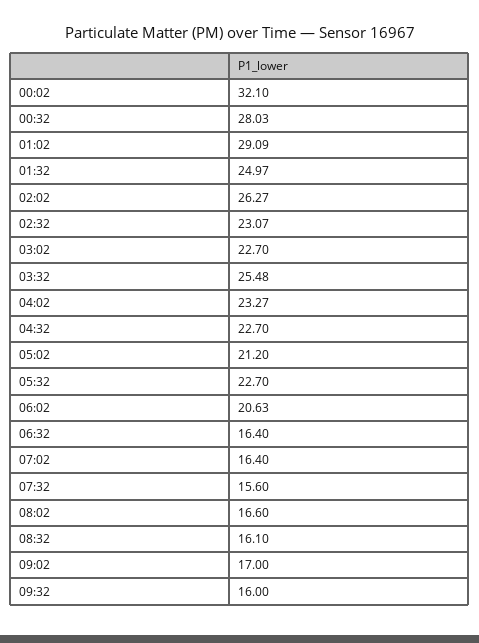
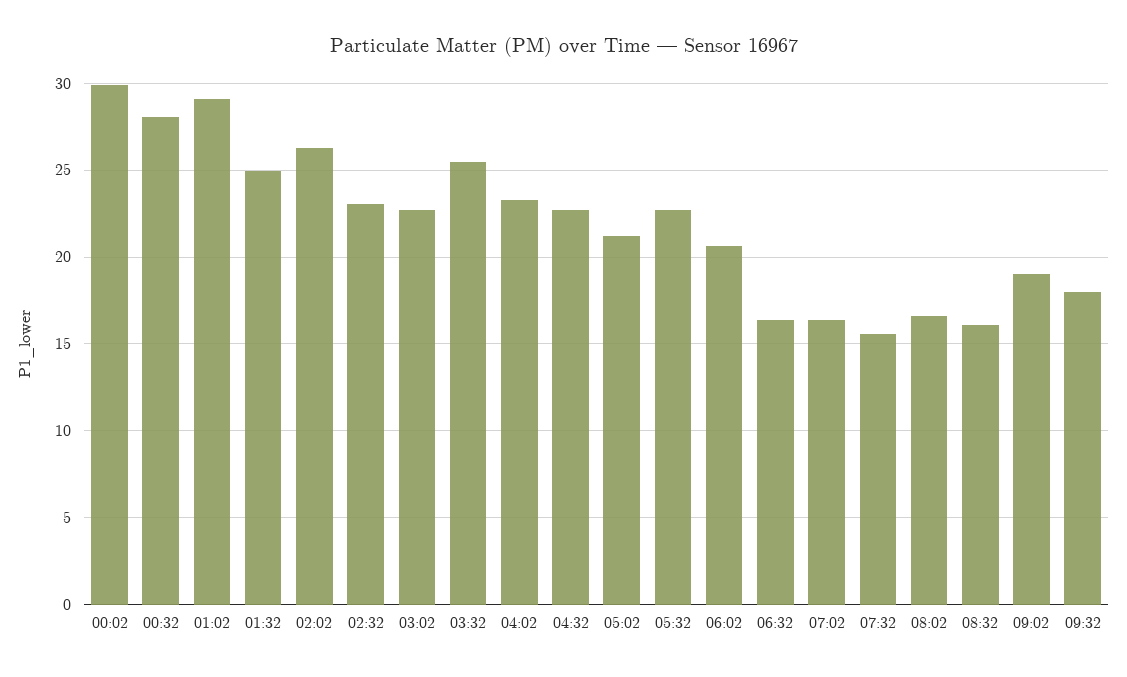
00:02: 32.1 -> 30
09:02: 17 -> 19
09:32: 16 -> 18

